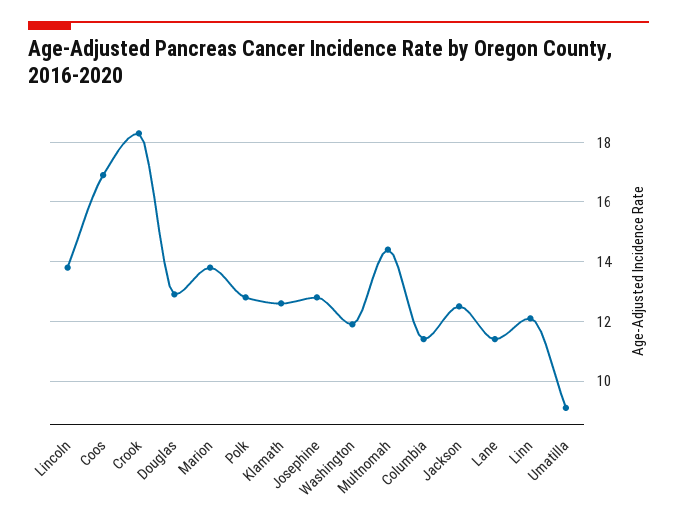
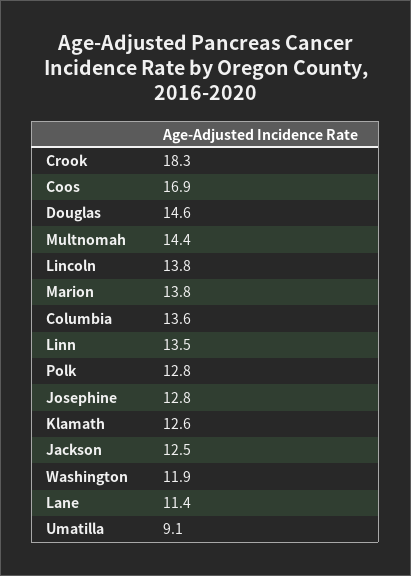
Douglas: 13 -> 14.6
Columbia: 11.5 -> 13.6
Linn: 12 -> 13.5

